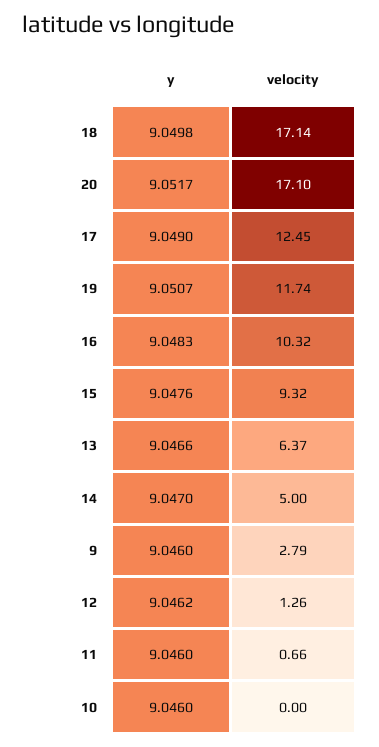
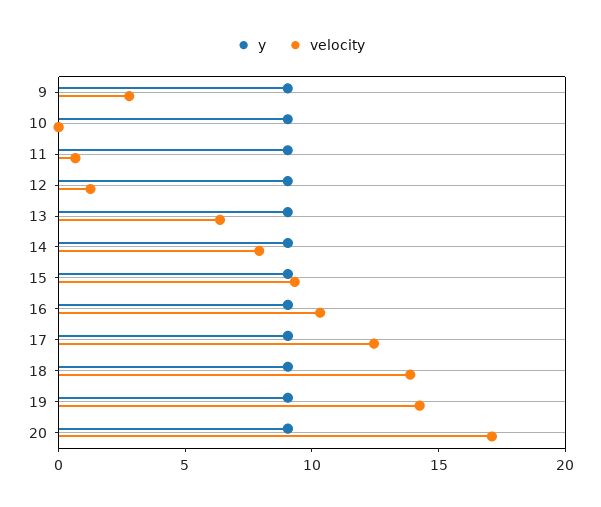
velocity, 18: 17.14 -> 14
velocity, 19: 11.74 -> 14
velocity, 14: 5 -> 8

